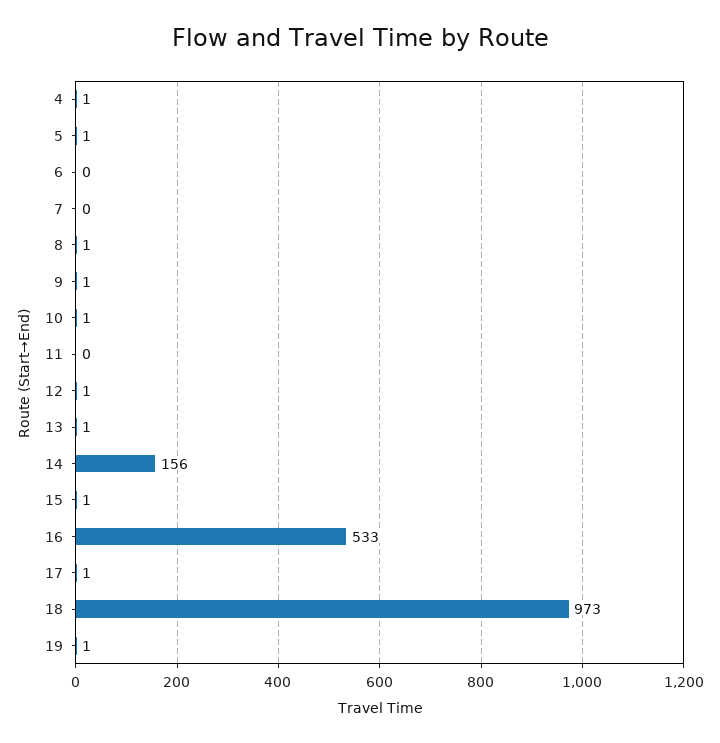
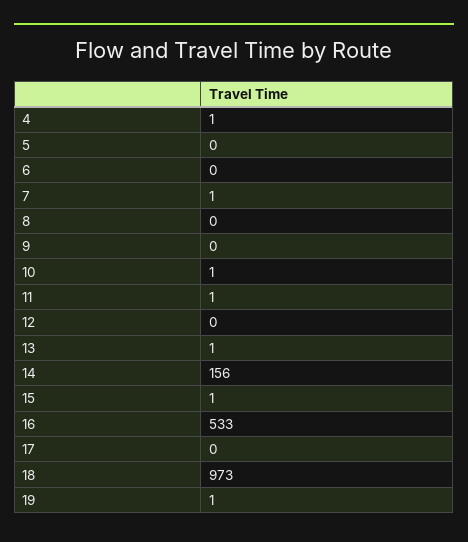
5: 1 -> 0
7: 0 -> 1
8: 1 -> 0
9: 1 -> 0
11: 0 -> 1
12: 1 -> 0
17: 1 -> 0

